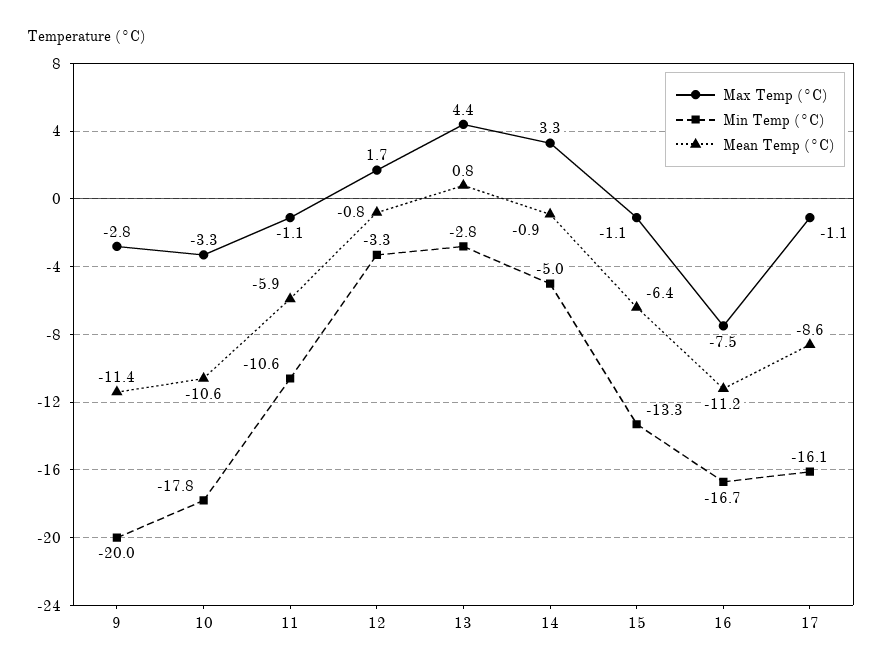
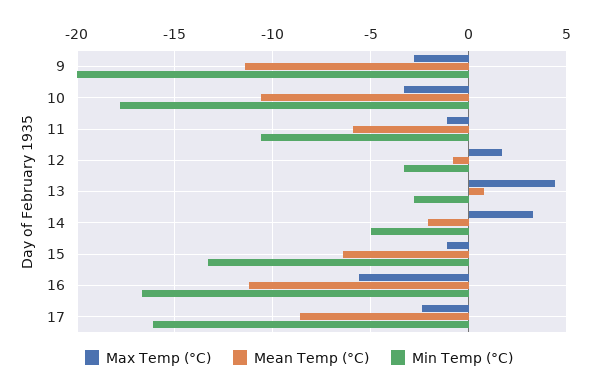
Mean Temp (°C), 14: -0.9 -> -2
Max Temp (°C), 16: -7.5 -> -5.5
Max Temp (°C), 17: -1.1 -> -2.5

